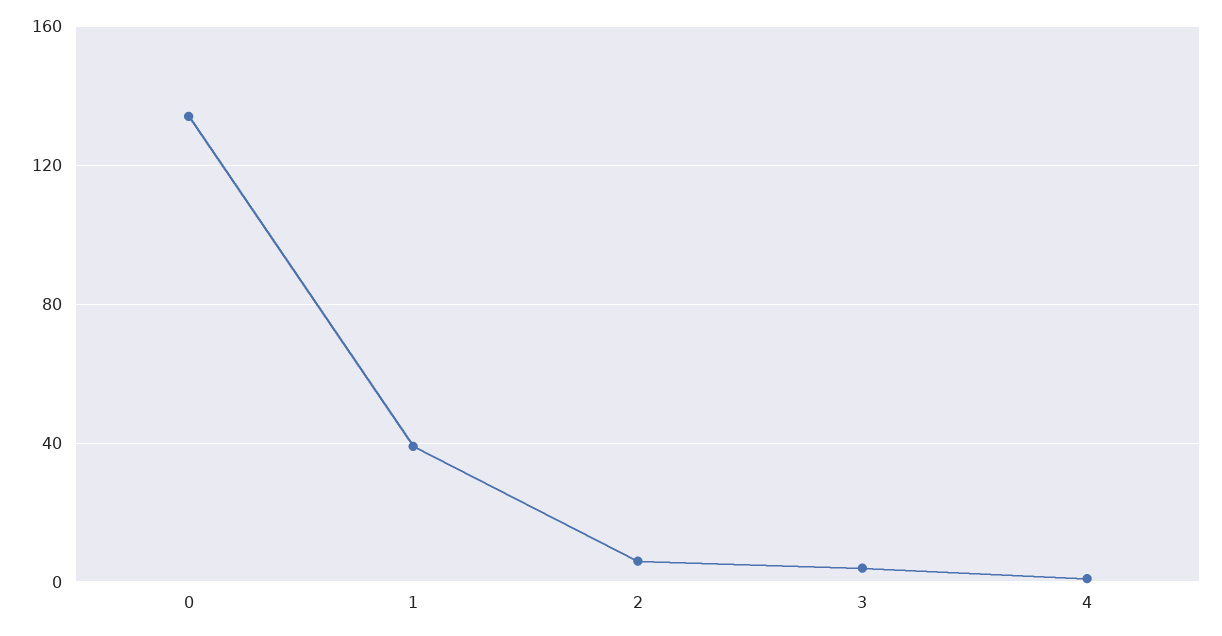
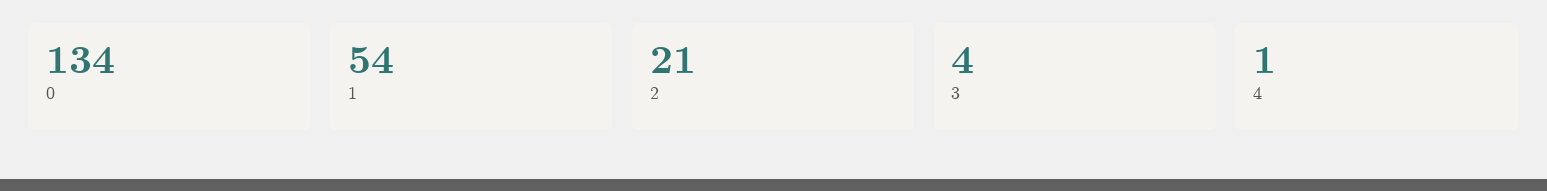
1: 40 -> 54
2: 5 -> 21

